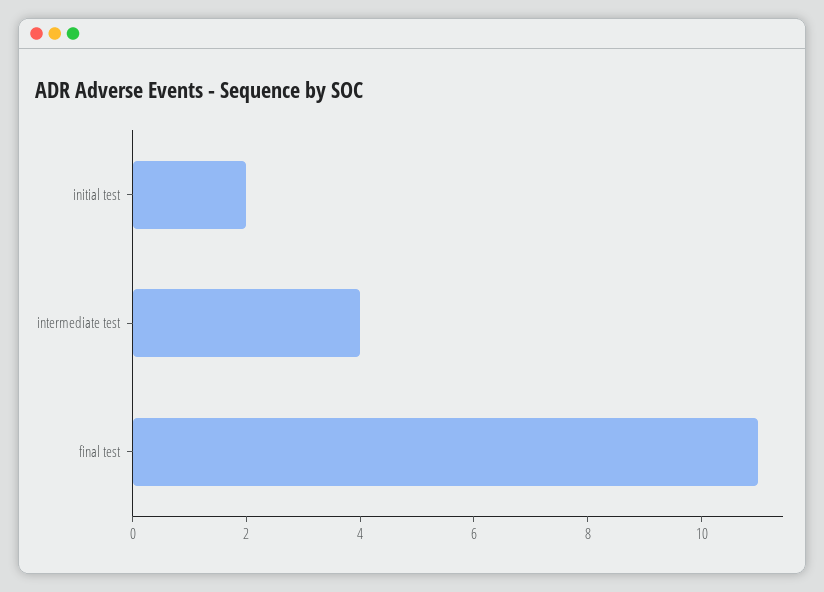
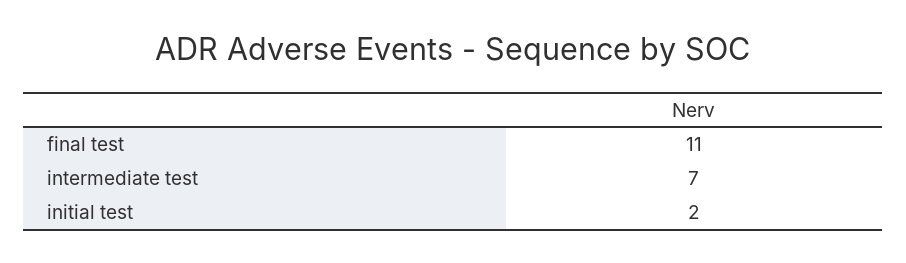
intermediate test: 4 -> 7

